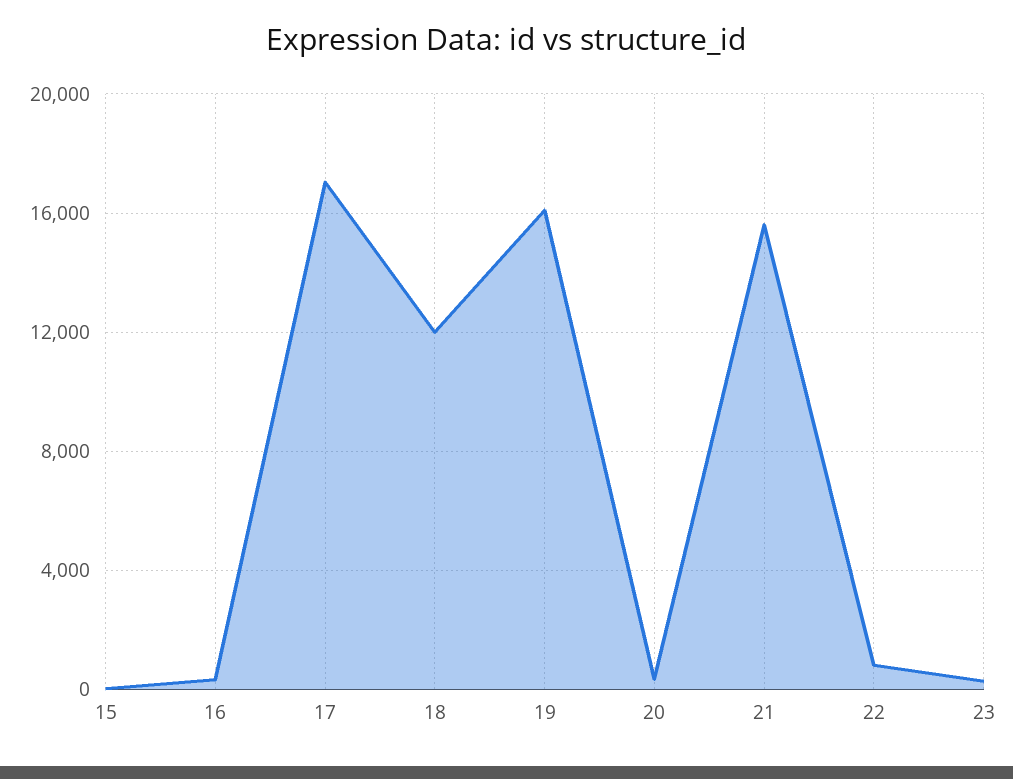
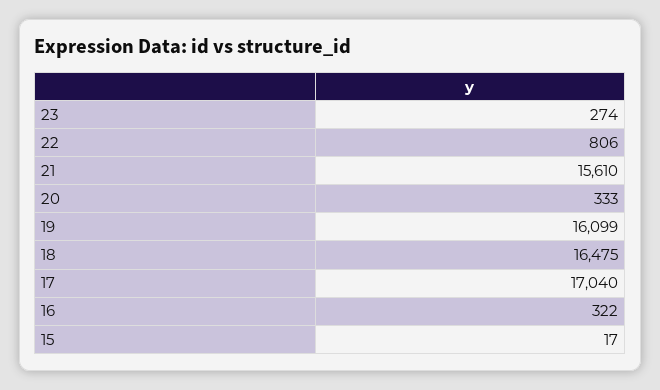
18: 12000 -> 16475

